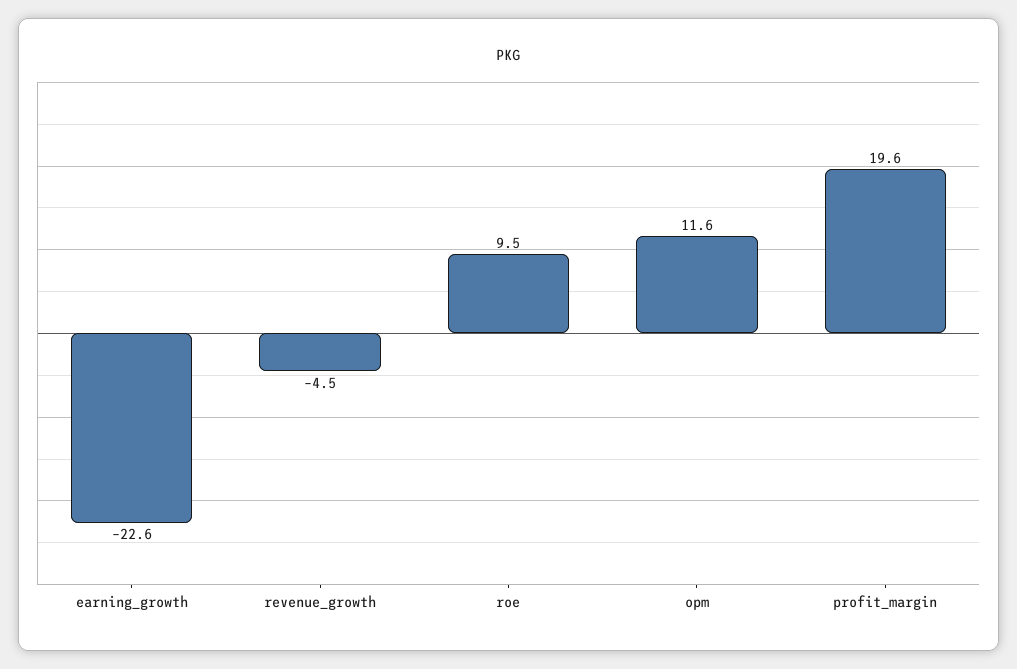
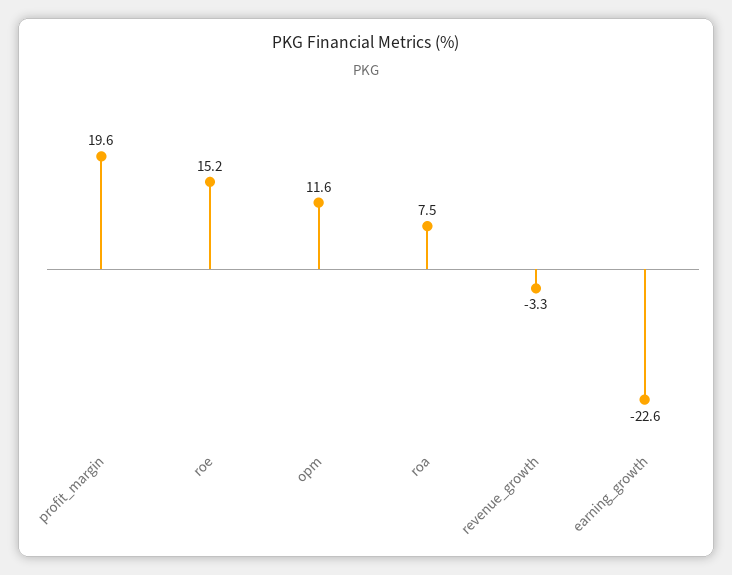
revenue_growth: -4.5 -> -3.3
roe: 9.5 -> 15.2
roa: none -> 7.5

